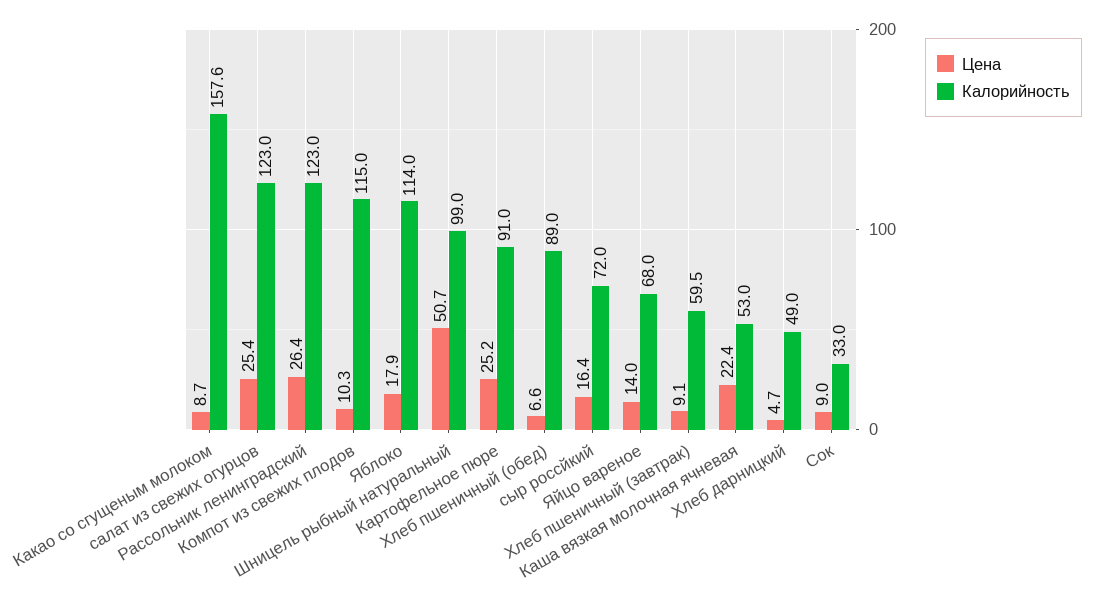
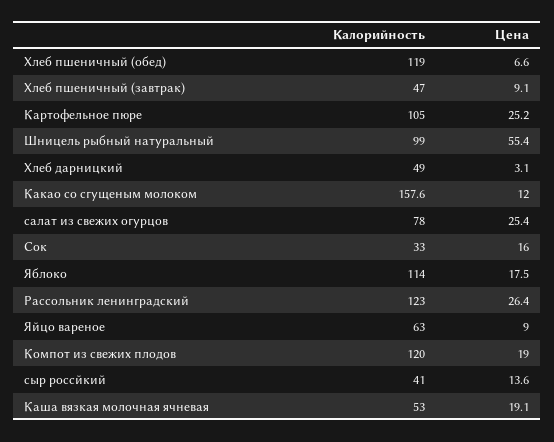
Цена, Какао со сгущеным молоком: 8.7 -> 12
Калорийность, салат из свежих огурцов: 123 -> 78
Цена, Компот из свежих плодов: 10.3 -> 19
Калорийность, Компот из свежих плодов: 115 -> 120
Цена, Яблоко: 17.9 -> 17.5
Цена, Шницель рыбный натуральный: 50.7 -> 55.4
Калорийность, Картофельное пюре: 91 -> 105
Калорийность, Хлеб пшеничный (обед): 89 -> 119
Цена, сыр россйкий: 16.4 -> 13.6
Калорийность, сыр россйкий: 72 -> 41
Цена, Яйцо вареное: 14 -> 9
Калорийность, Яйцо вареное: 68 -> 63
Калорийность, Хлеб пшеничный (завтрак): 59.5 -> 47
Цена, Каша вязкая молочная ячневая: 22.4 -> 19.1
Цена, Хлеб дарницкий: 4.7 -> 3.1
Цена, Сок: 9 -> 16

